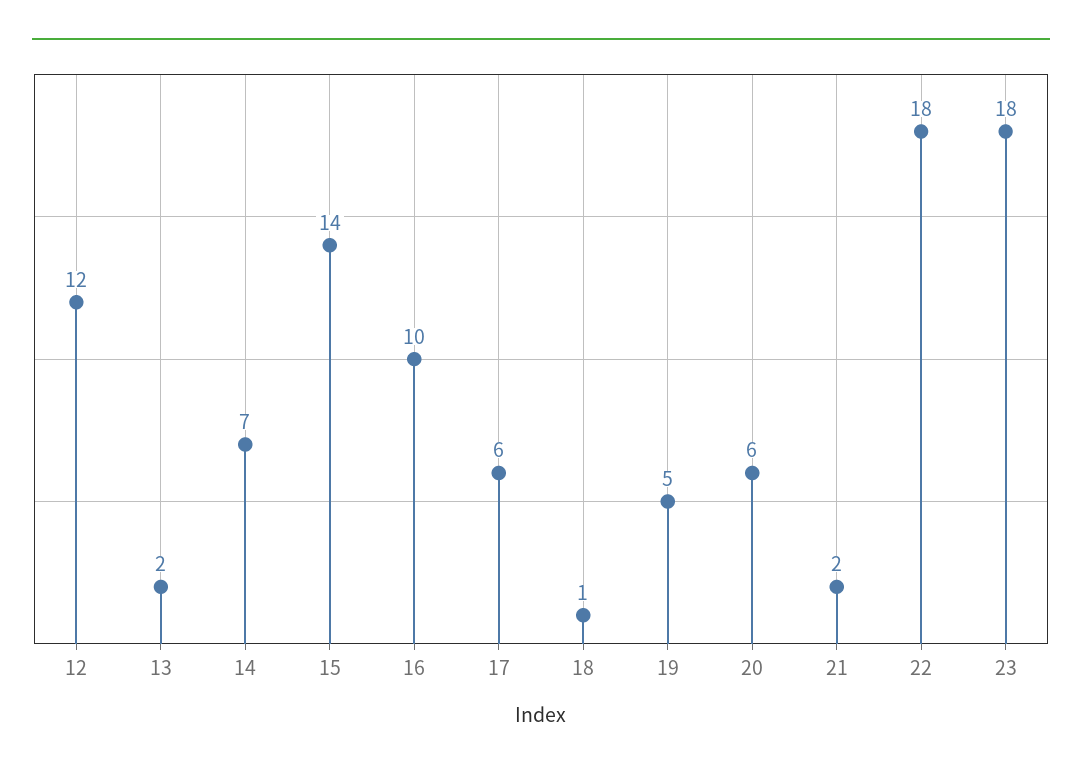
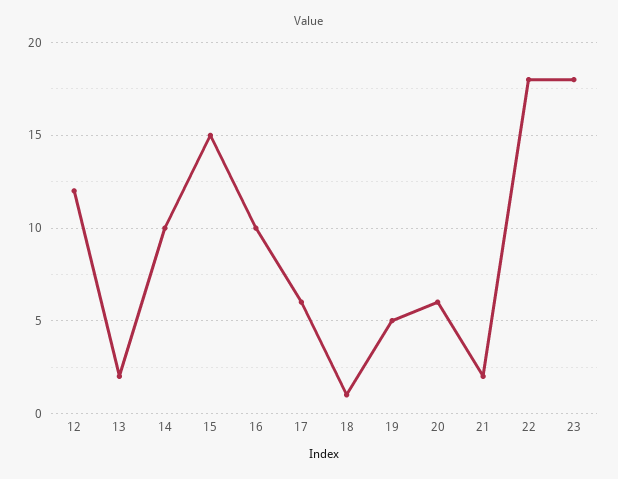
14: 7 -> 10
15: 14 -> 15

